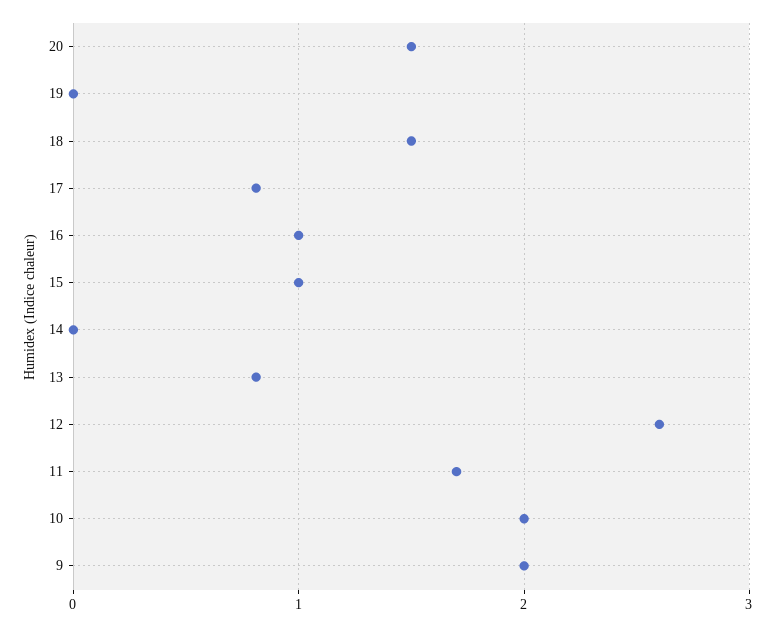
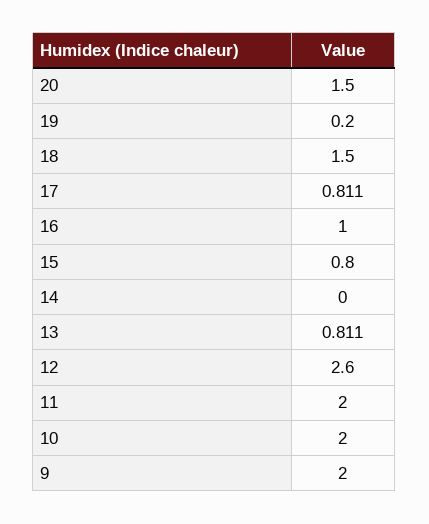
19: 0 -> 0.2
15: 1 -> 0.8
11: 1.7 -> 2

